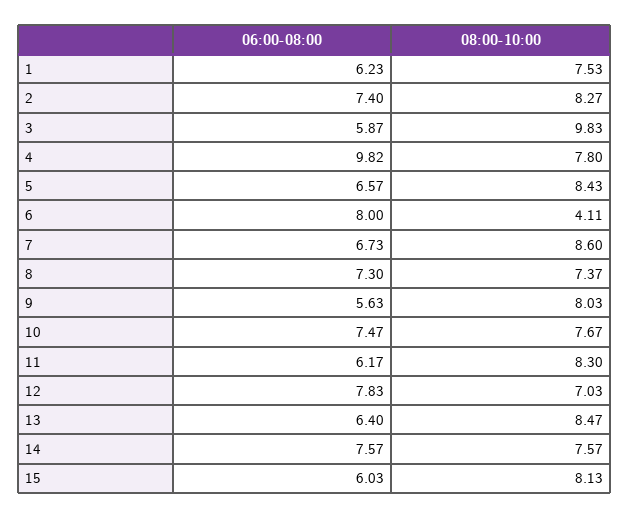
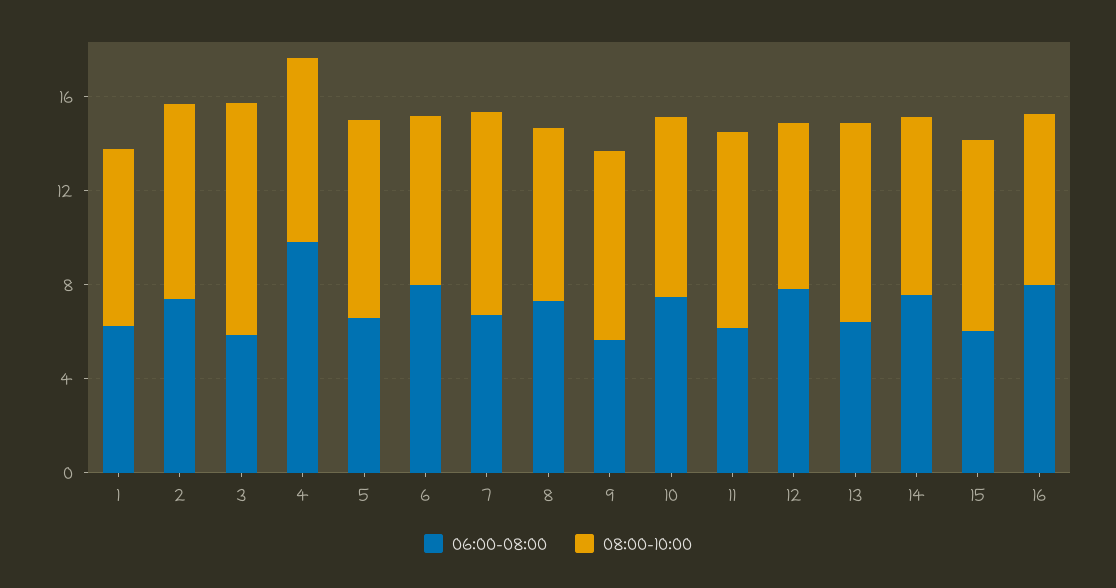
08:00-10:00, 6: 4.11 -> 7
06:00-08:00, 16: none -> 8
08:00-10:00, 16: none -> 7

